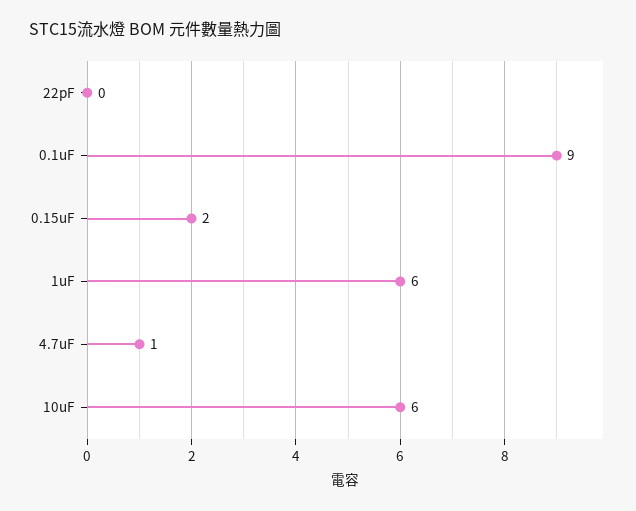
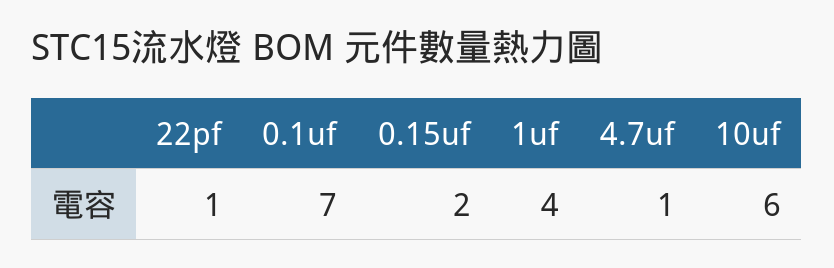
22pF: 0 -> 1
0.1uF: 9 -> 7
1uF: 6 -> 4

